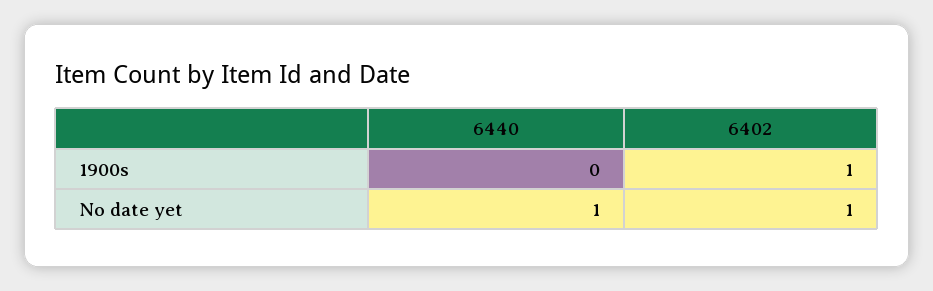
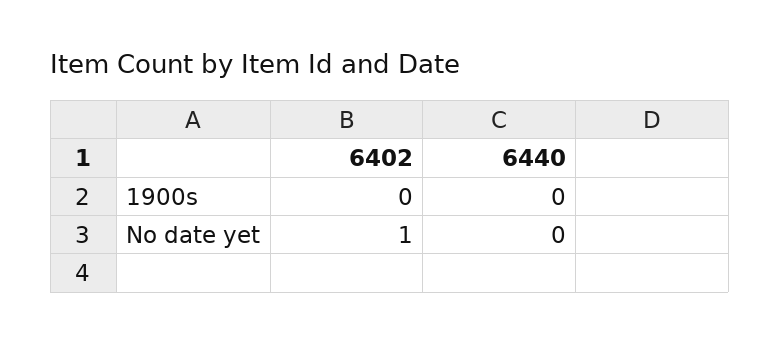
6402, 1900s: 1 -> 0
6440, No date yet: 1 -> 0

